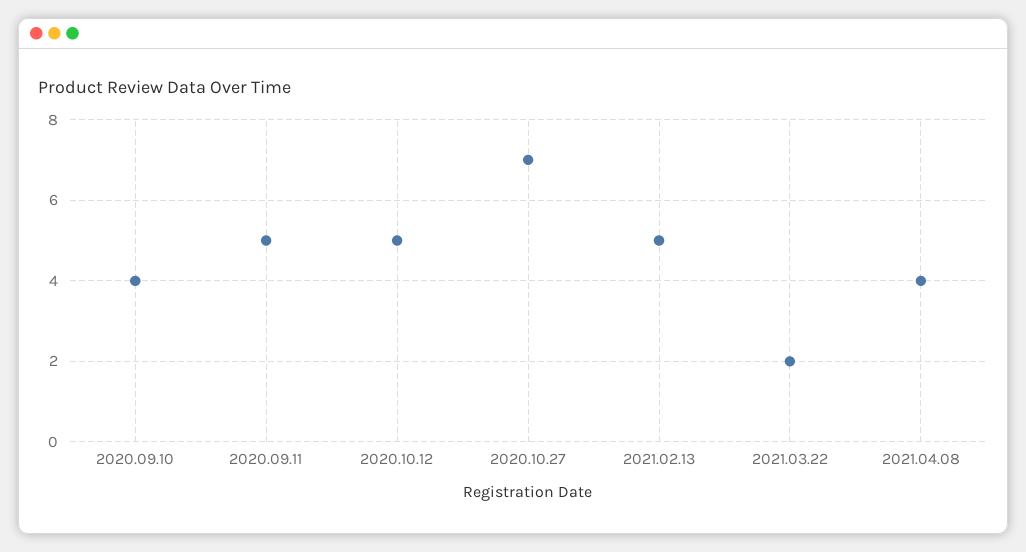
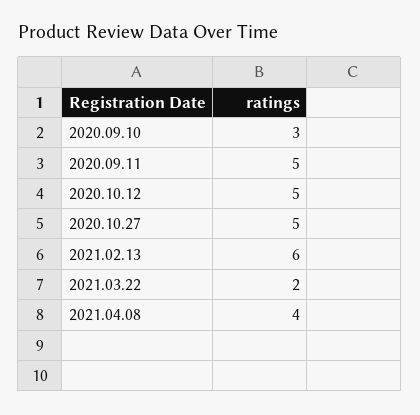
2020.09.10: 4 -> 3
2020.10.27: 7 -> 5
2021.02.13: 5 -> 6

